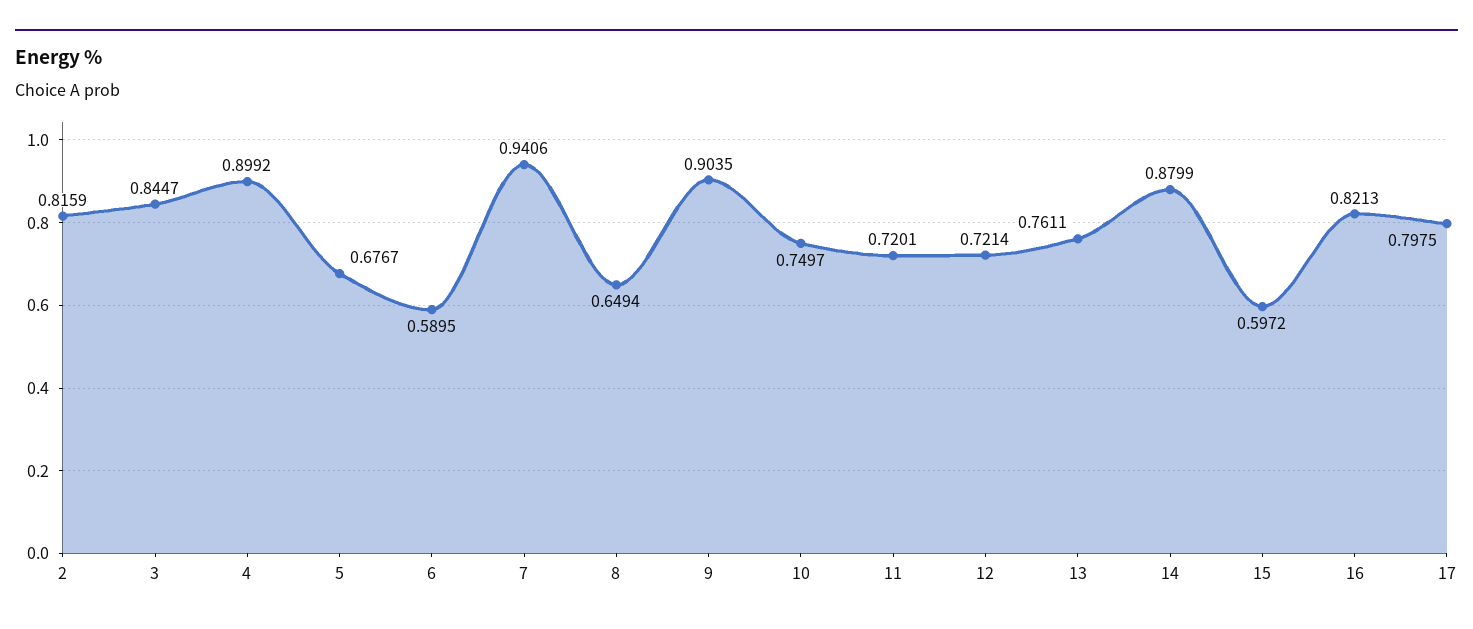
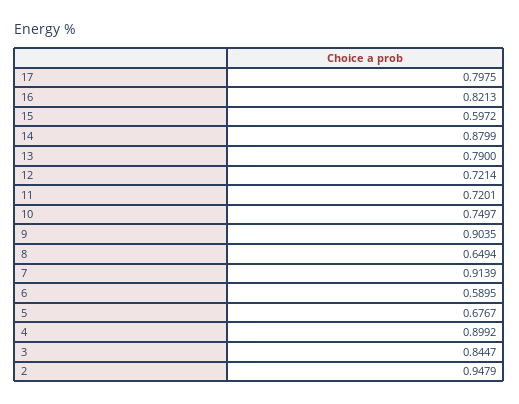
2: 0.8159 -> 0.9479
7: 0.9406 -> 0.9139
13: 0.7611 -> 0.79

